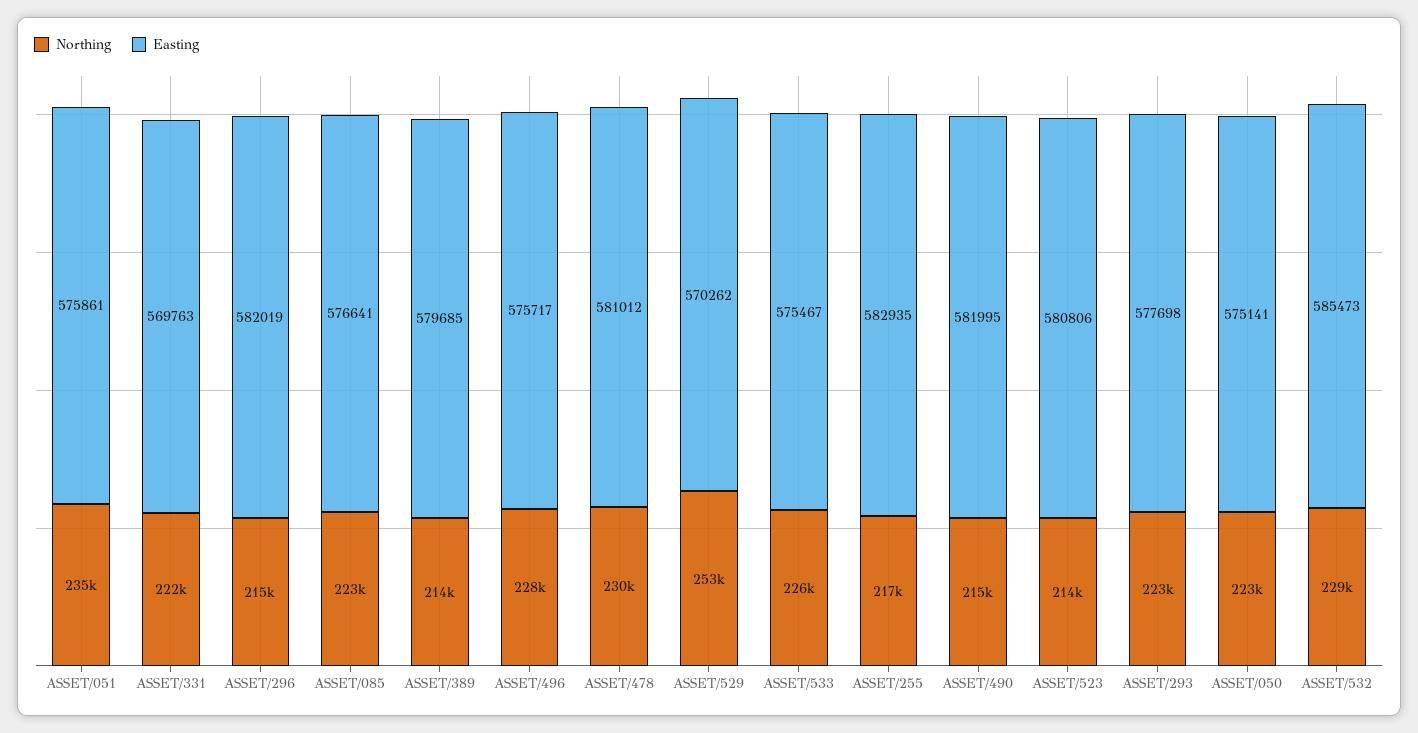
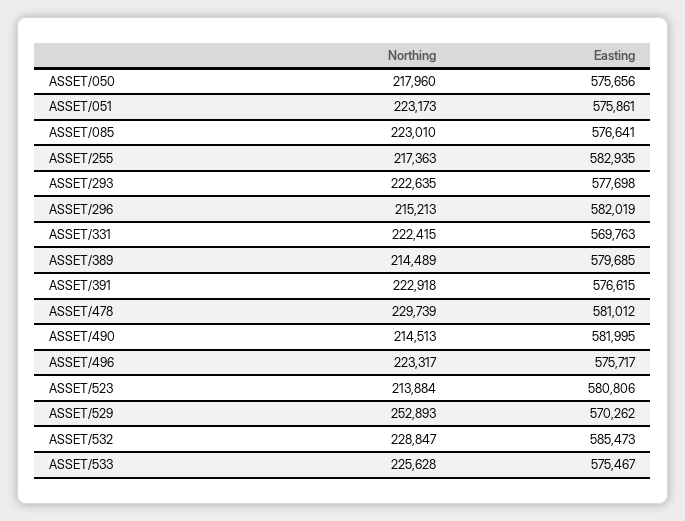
Northing, ASSET/051: 235000 -> 223173
Northing, ASSET/496: 228000 -> 223317
Northing, ASSET/050: 223000 -> 217960
Easting, ASSET/050: 575141 -> 575656
Northing, ASSET/391: none -> 222918
Easting, ASSET/391: none -> 576615

